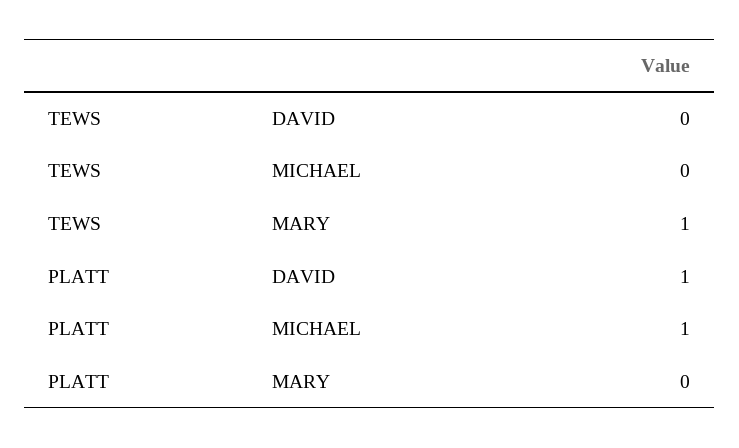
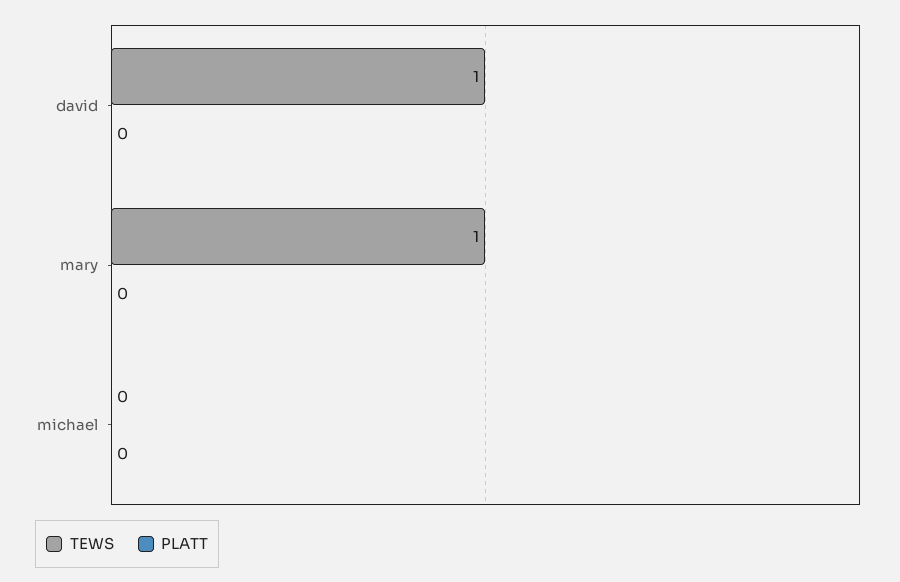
TEWS, DAVID: 0 -> 1
PLATT, DAVID: 1 -> 0
PLATT, MICHAEL: 1 -> 0

